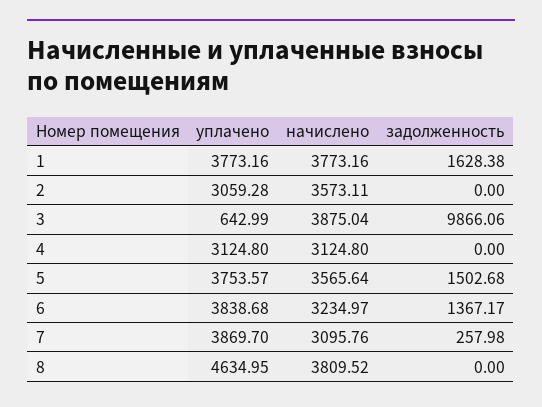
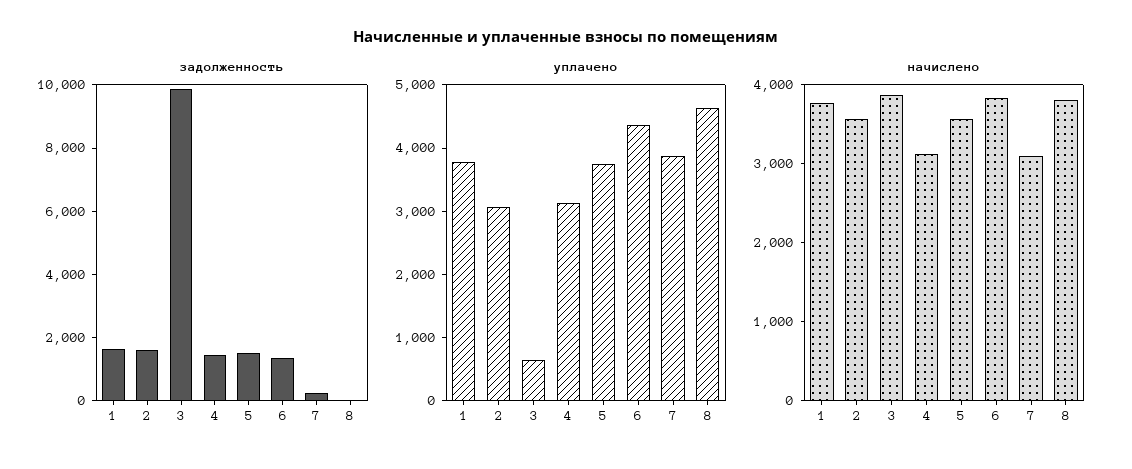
задолженность, 2: 0 -> 1500
задолженность, 4: 0 -> 1500
уплачено, 6: 3838.68 -> 4400
начислено, 6: 3234.97 -> 3800

